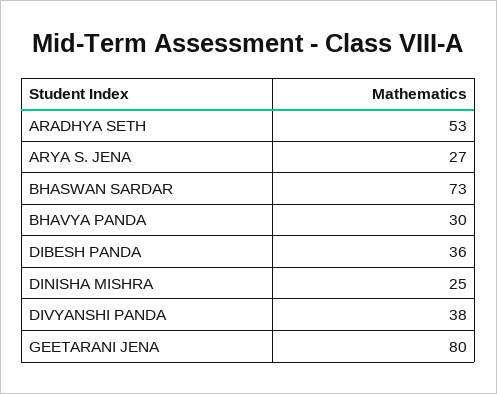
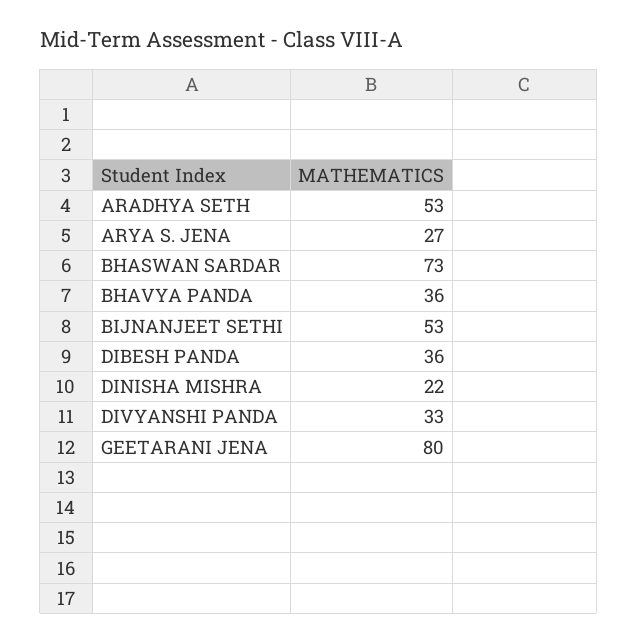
BHAVYA PANDA: 30 -> 36
DINISHA MISHRA: 25 -> 22
DIVYANSHI PANDA: 38 -> 33
BIJNANJEET SETHI: none -> 53

